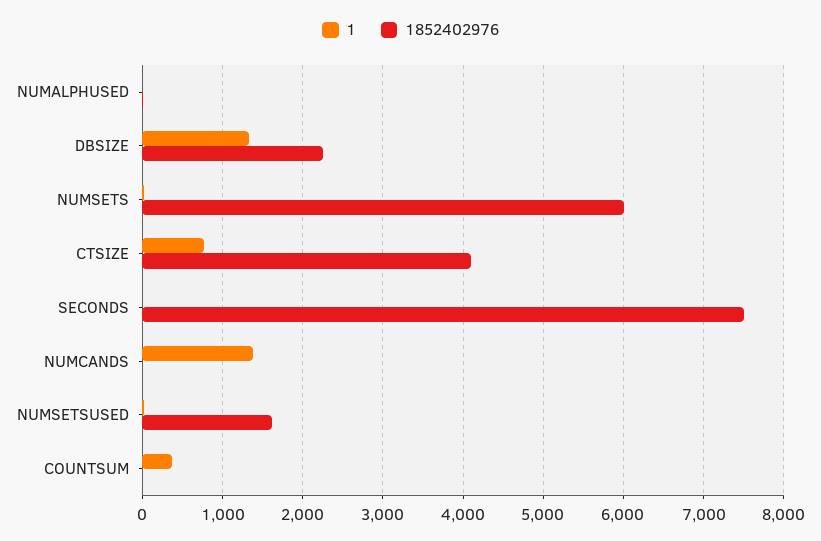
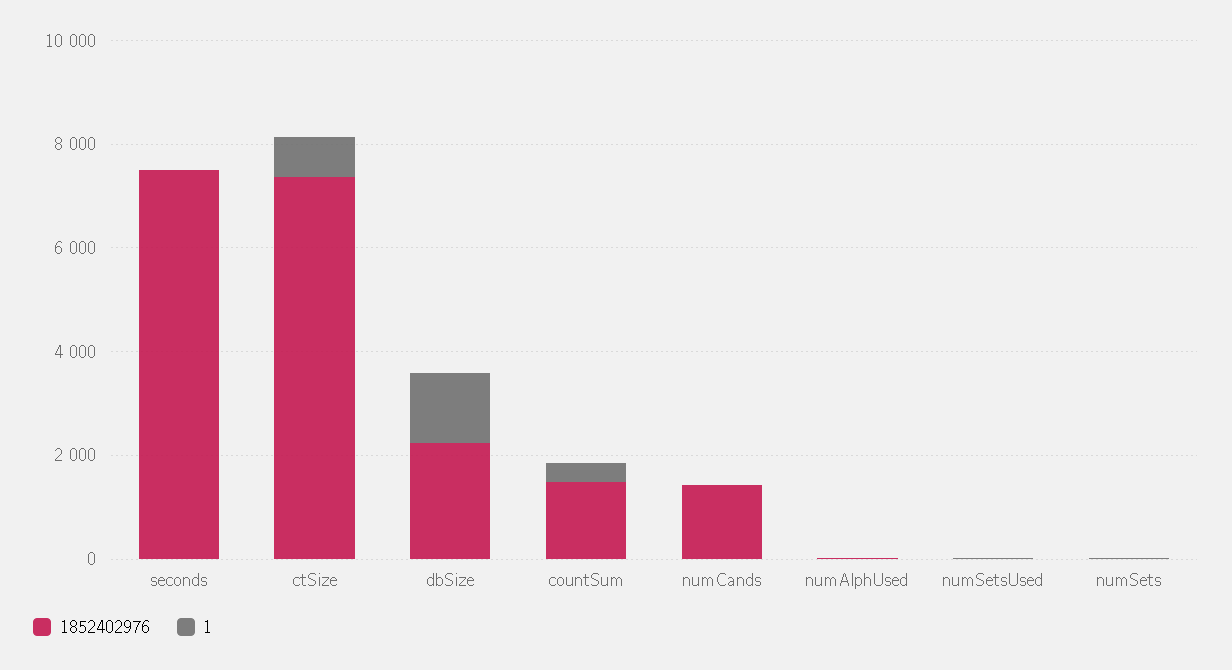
1852402976, NUMSETS: 6000 -> 0
1852402976, CTSIZE: 4100 -> 7500
1, NUMCANDS: 1400 -> 0
1852402976, NUMCANDS: 0 -> 1500
1852402976, NUMSETSUSED: 1600 -> 0
1852402976, COUNTSUM: 0 -> 1500

